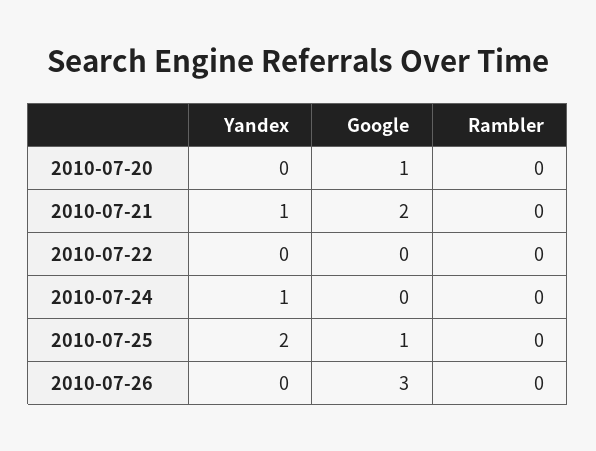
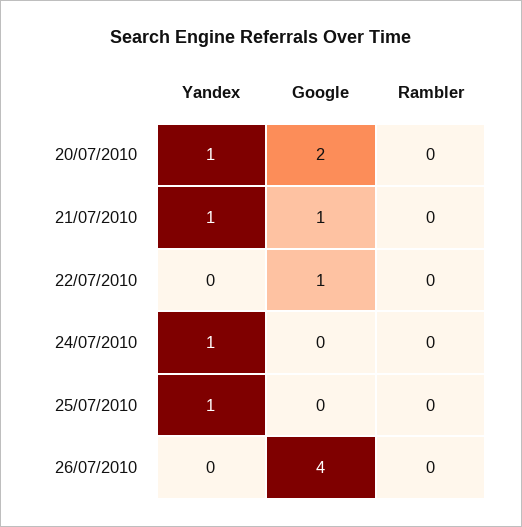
Yandex, 2010-07-20: 0 -> 1
Google, 2010-07-20: 1 -> 2
Google, 2010-07-21: 2 -> 1
Google, 2010-07-22: 0 -> 1
Yandex, 2010-07-25: 2 -> 1
Google, 2010-07-25: 1 -> 0
Google, 2010-07-26: 3 -> 4

